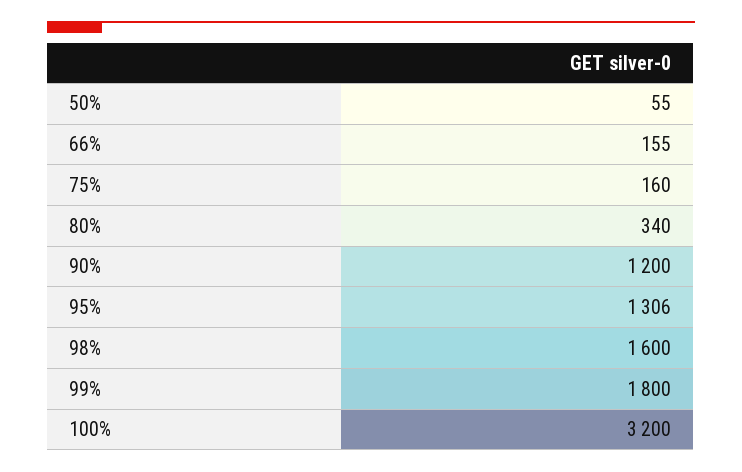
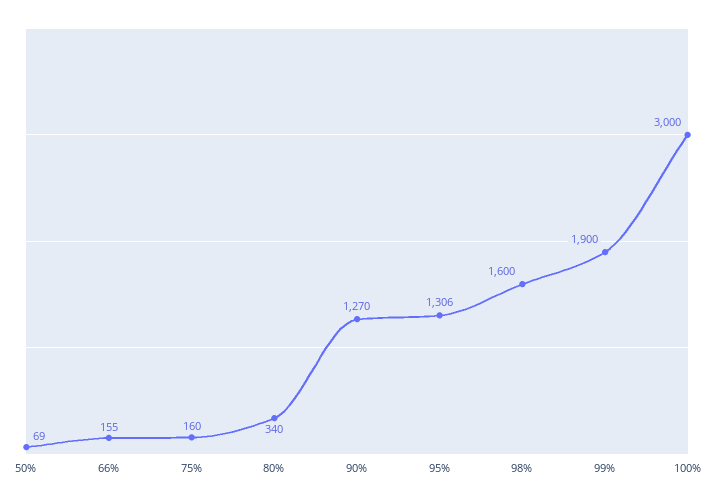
50%: 55 -> 69
90%: 1200 -> 1270
99%: 1800 -> 1900
100%: 3200 -> 3000

